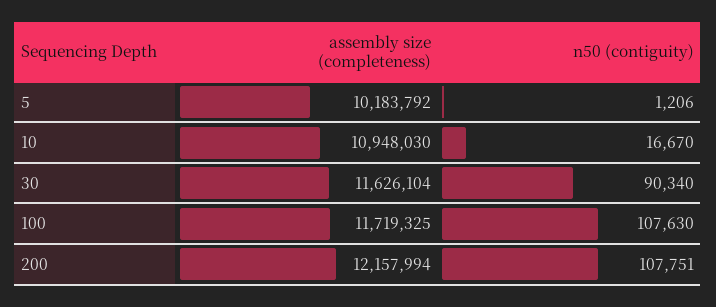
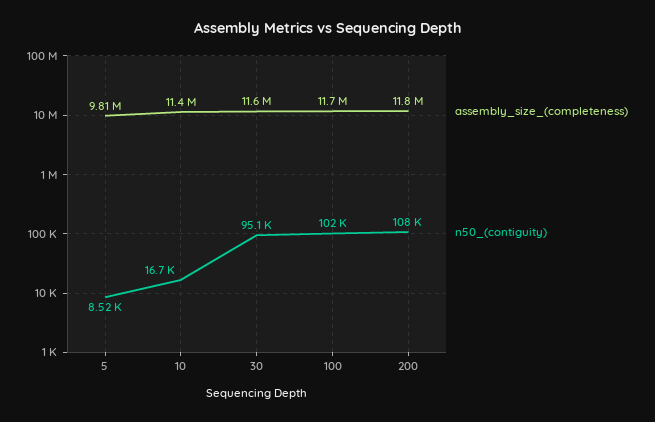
assembly size (completeness), 5: 10183792 -> 9810000
n50 (contiguity), 5: 1206 -> 8520
assembly size (completeness), 10: 10948030 -> 11400000
n50 (contiguity), 30: 90340 -> 95100
n50 (contiguity), 100: 107630 -> 102000
assembly size (completeness), 200: 12157994 -> 11800000

